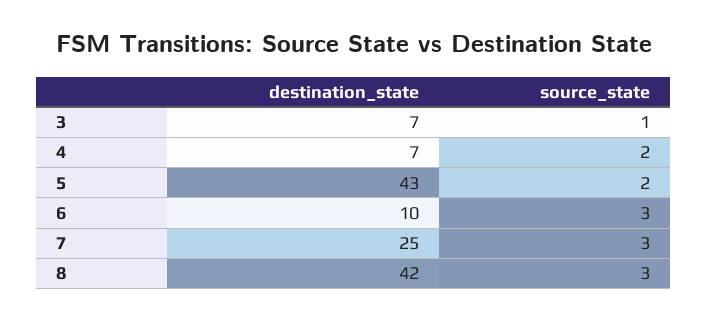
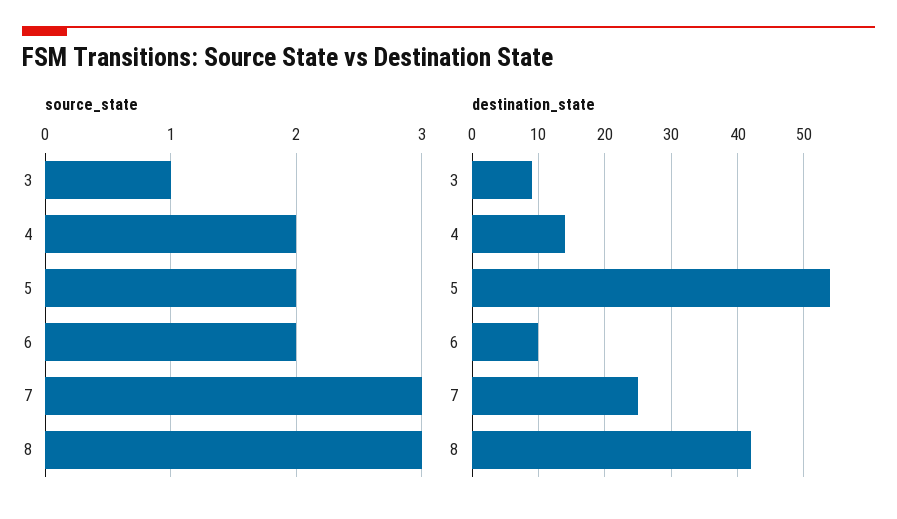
destination_state, 3: 7 -> 9
destination_state, 4: 7 -> 14
destination_state, 5: 43 -> 54
source_state, 6: 3 -> 2

